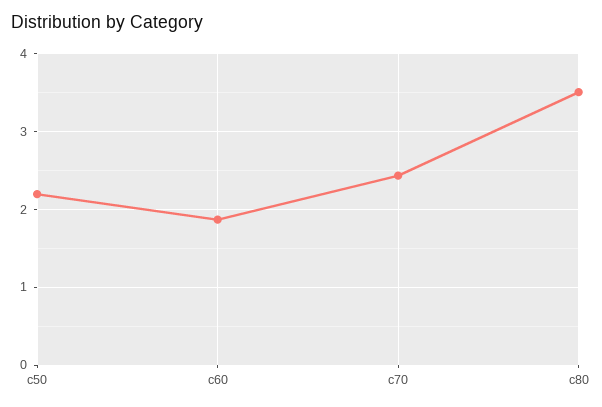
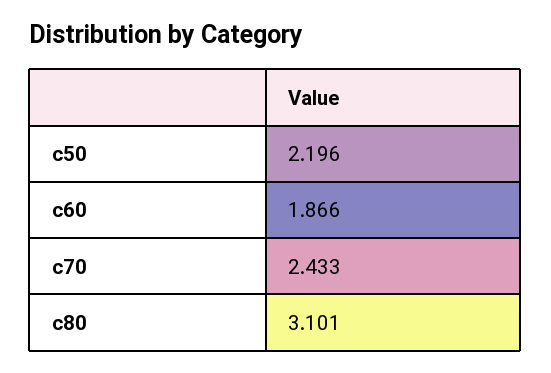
c80: 3.5 -> 3.101

